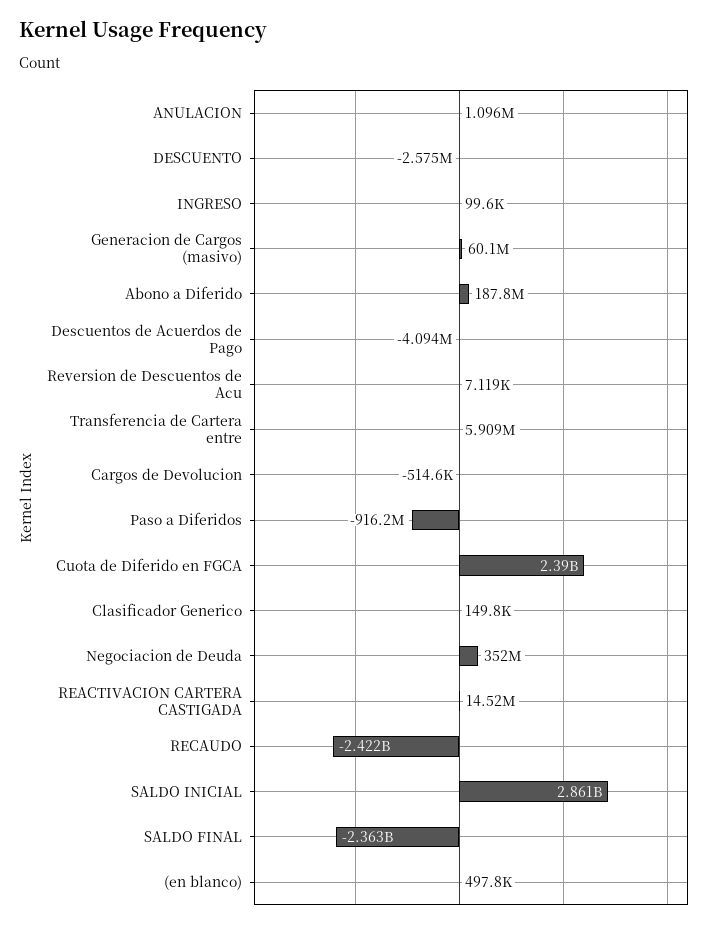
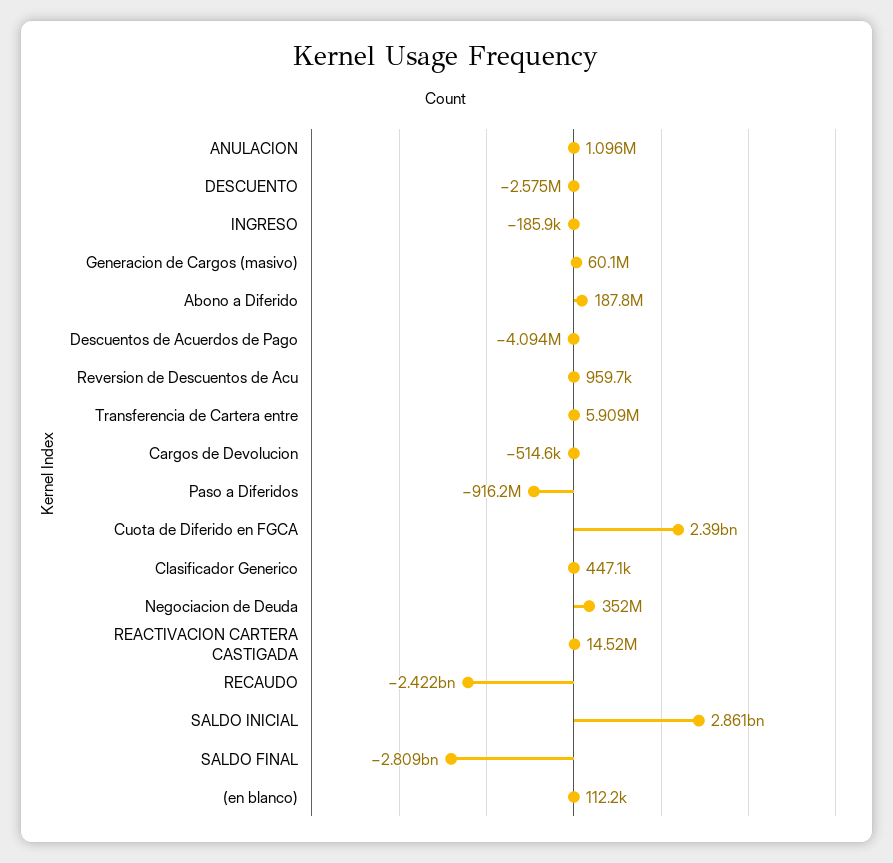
INGRESO: 99600 -> -185900
Reversion de Descuentos de Acu: 7119 -> 959700
Clasificador Generico: 149800 -> 447100
SALDO FINAL: -2363000000 -> -2809000000
(en blanco): 497800 -> 112200

